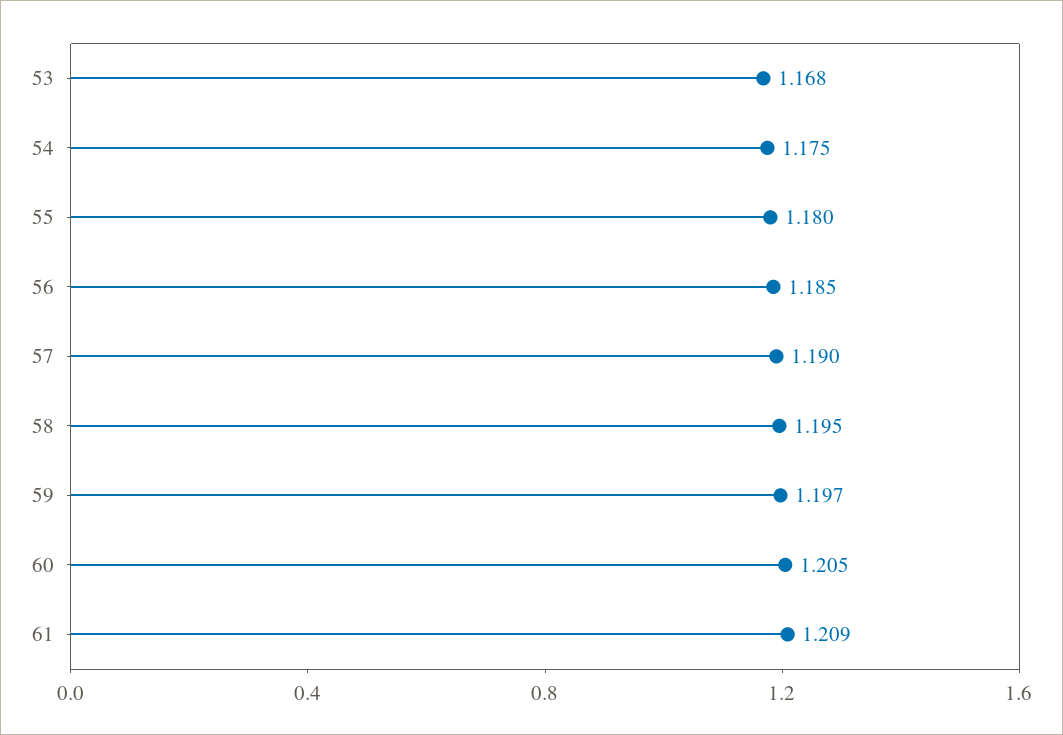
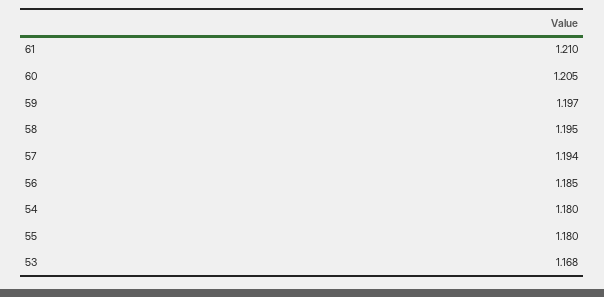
54: 1.175 -> 1.18
57: 1.19 -> 1.194
61: 1.209 -> 1.21

